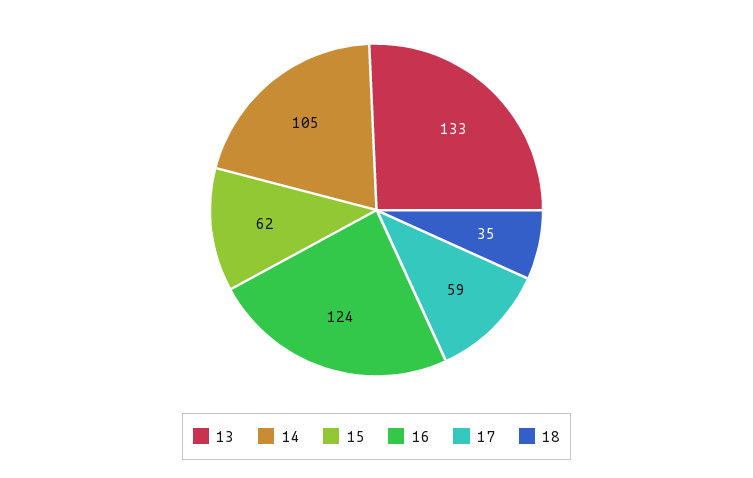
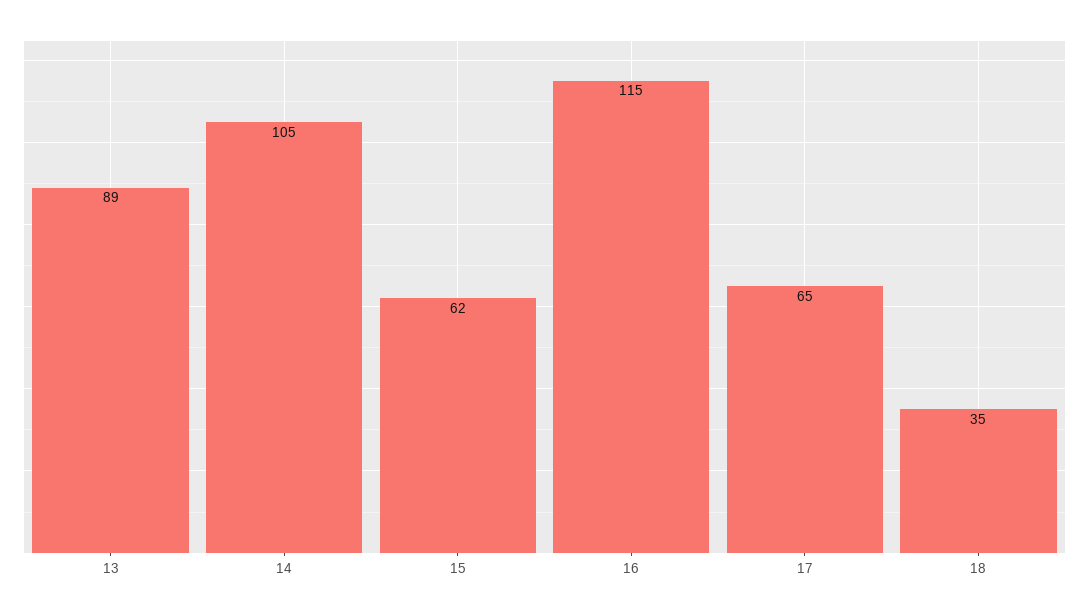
13: 133 -> 89
16: 124 -> 115
17: 59 -> 65

